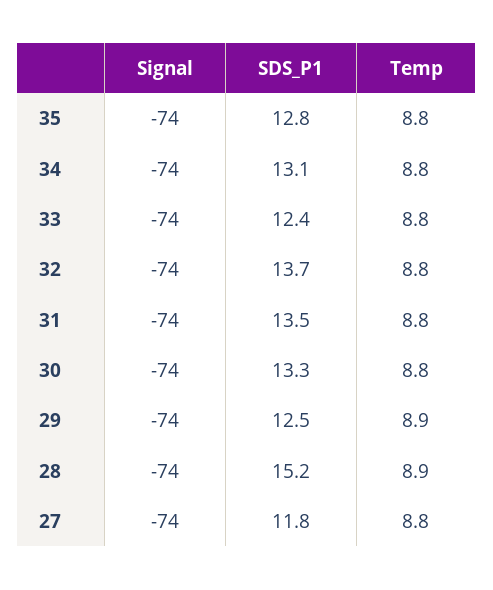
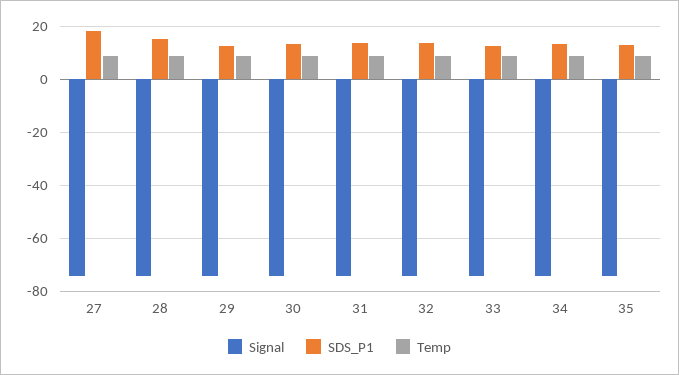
SDS_P1, 27: 11.8 -> 17.5

